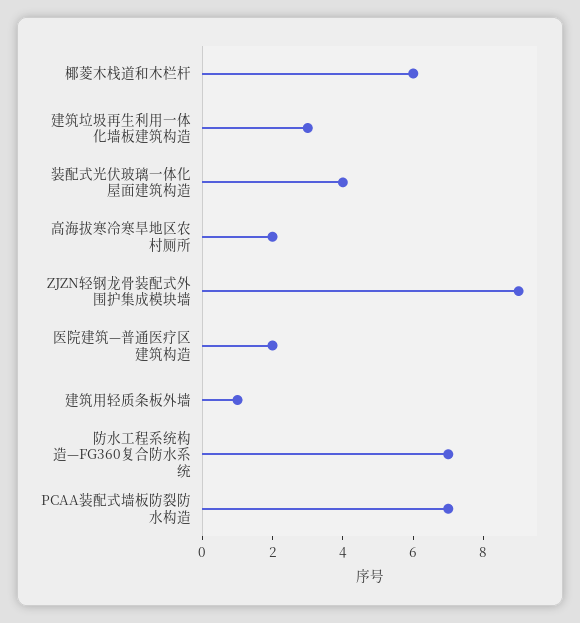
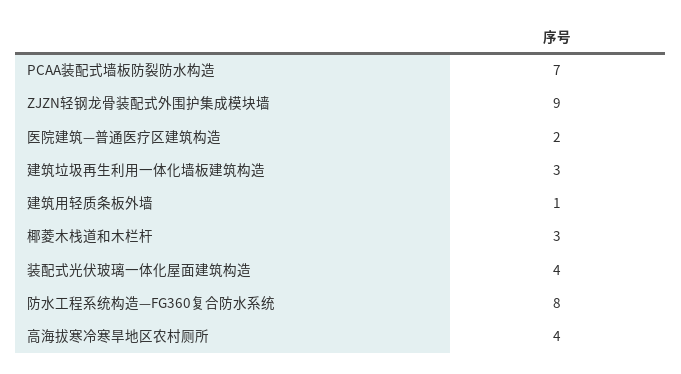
椰菱木栈道和木栏杆: 6 -> 3
高海拔寒冷寒旱地区农村厕所: 2 -> 4
防水工程系统构造—FG360复合防水系统: 7 -> 8

